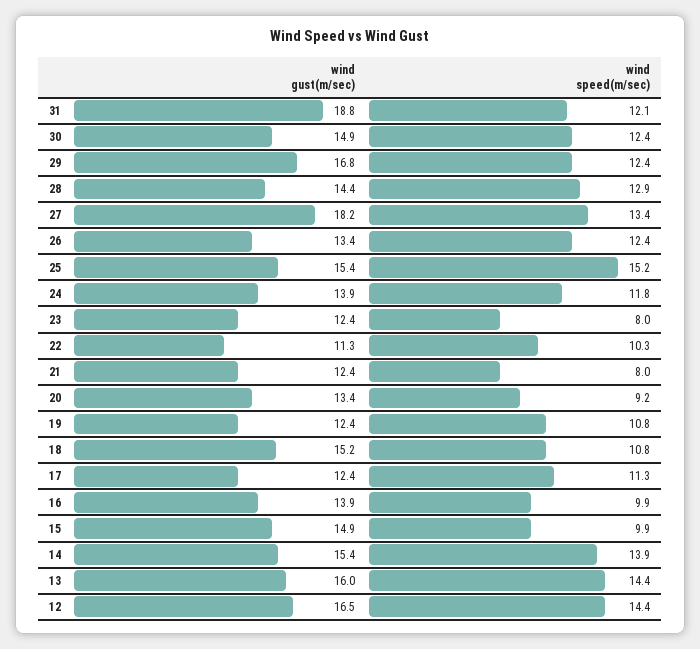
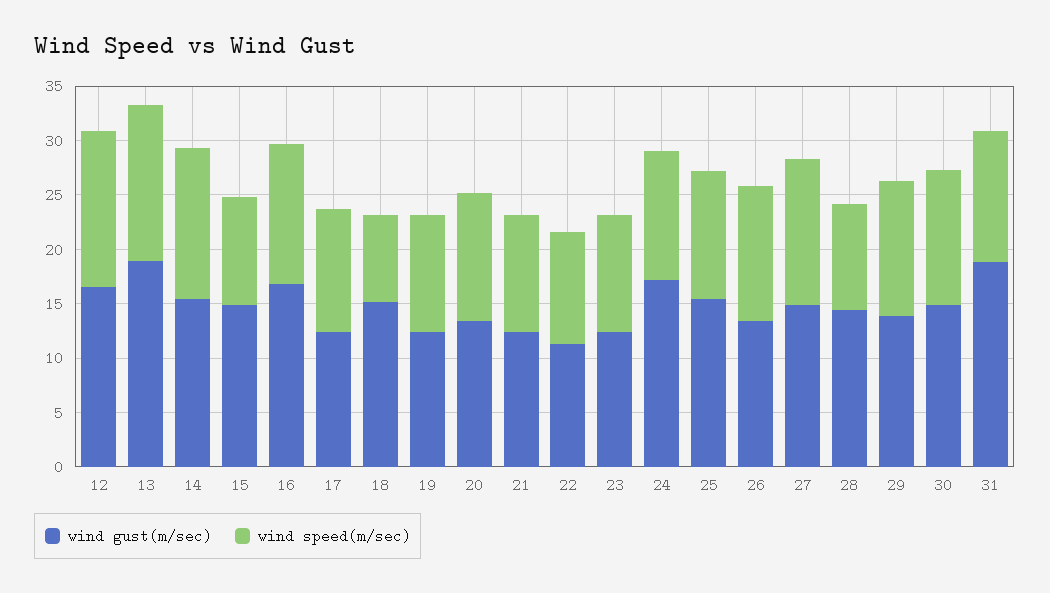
wind gust(m/sec), 29: 16.8 -> 14
wind speed(m/sec), 28: 12.9 -> 10
wind gust(m/sec), 27: 18.2 -> 15
wind speed(m/sec), 25: 15.2 -> 12
wind gust(m/sec), 24: 13.9 -> 17
wind speed(m/sec), 23: 8 -> 11
wind speed(m/sec), 21: 8 -> 11
wind speed(m/sec), 20: 9.2 -> 12
wind speed(m/sec), 18: 10.8 -> 8
wind gust(m/sec), 16: 13.9 -> 17
wind speed(m/sec), 16: 9.9 -> 13
wind gust(m/sec), 13: 16 -> 19

